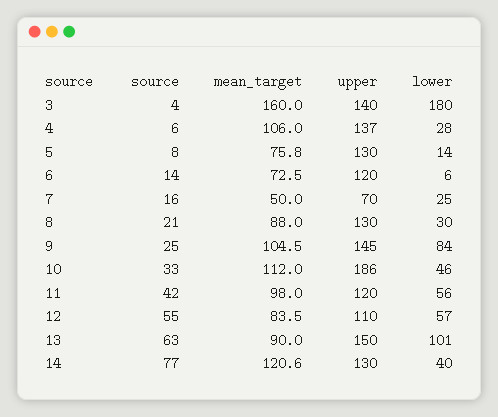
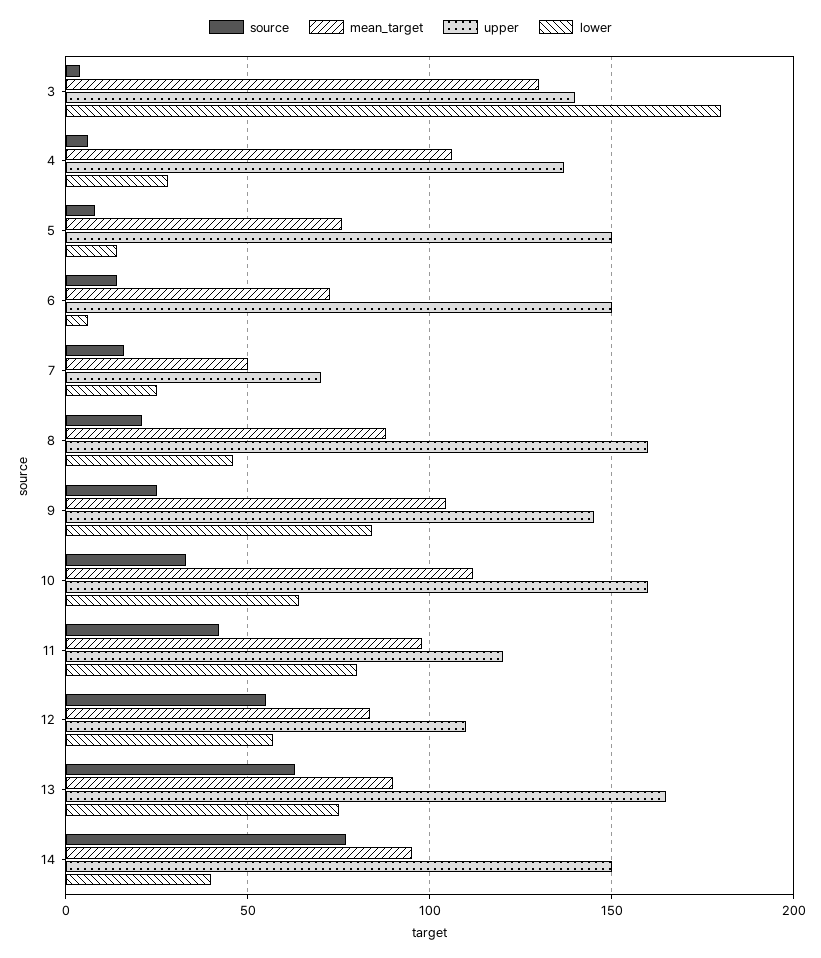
mean_target, 3: 160 -> 130
upper, 5: 130 -> 150
upper, 6: 120 -> 150
upper, 8: 130 -> 160
lower, 8: 30 -> 45
upper, 10: 186 -> 160
lower, 10: 46 -> 65
lower, 11: 56 -> 80
upper, 13: 150 -> 165
lower, 13: 101 -> 75
mean_target, 14: 120.6 -> 95
upper, 14: 130 -> 150

